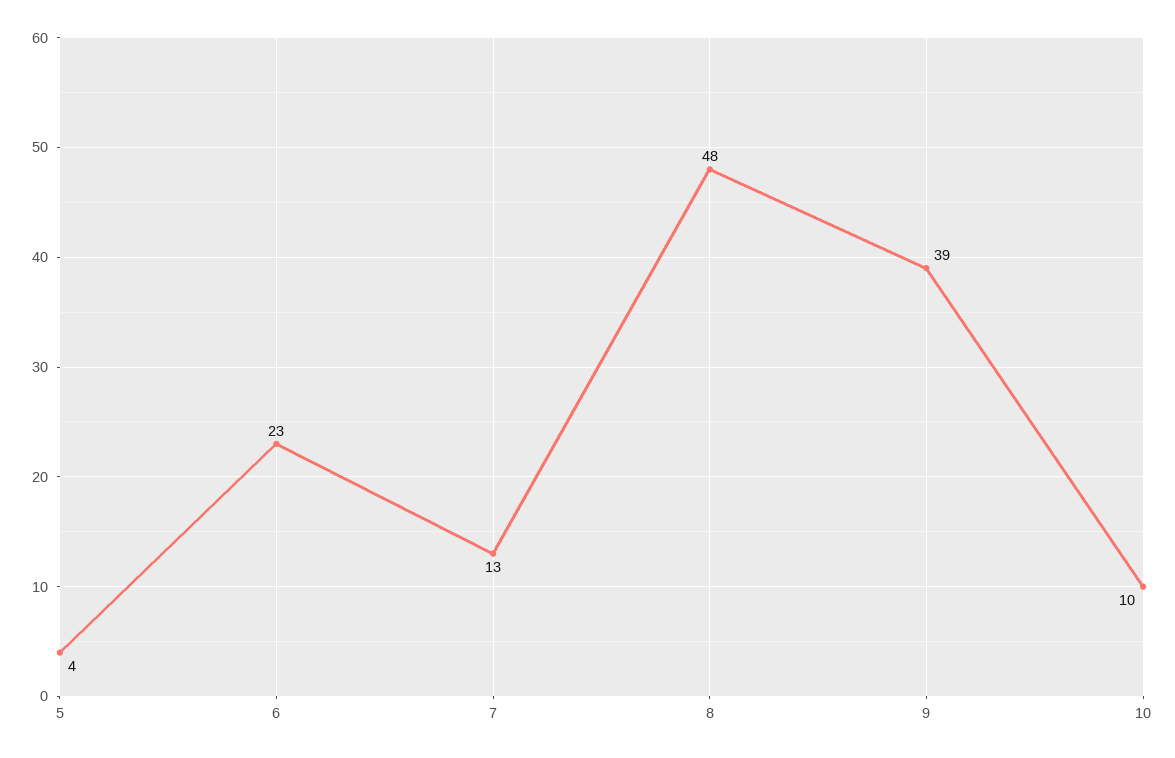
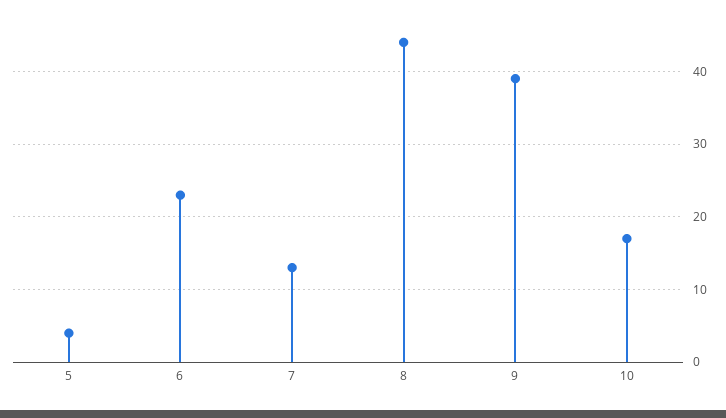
8: 48 -> 44
10: 10 -> 17

